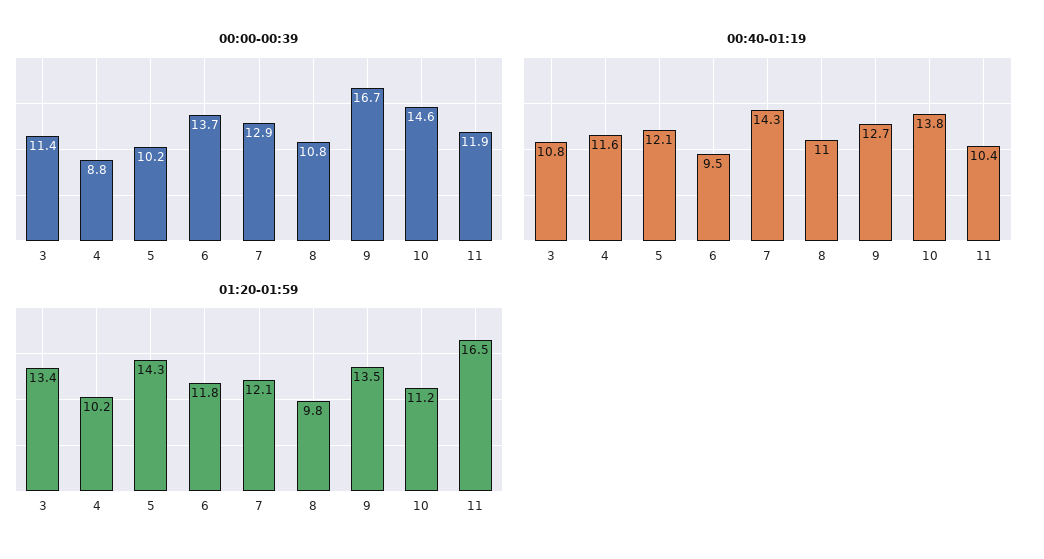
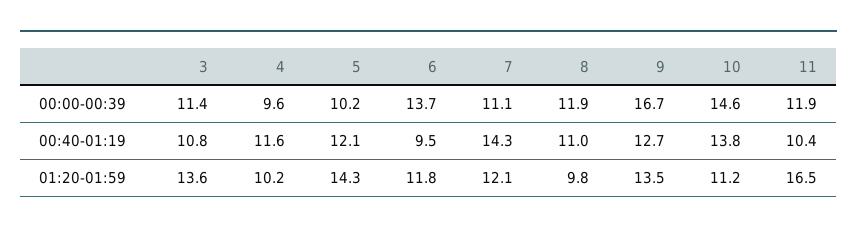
00:00-00:39, 4: 8.8 -> 9.6
00:00-00:39, 7: 12.9 -> 11.1
00:00-00:39, 8: 10.8 -> 11.9
01:20-01:59, 3: 13.4 -> 13.6

